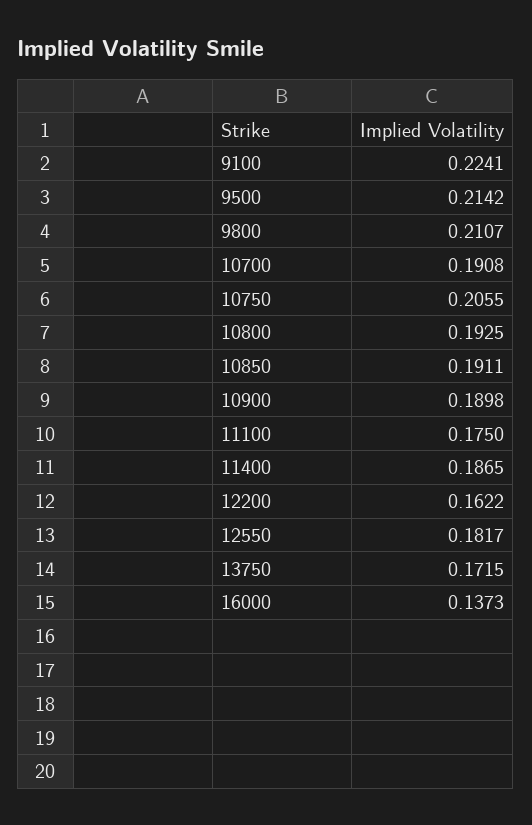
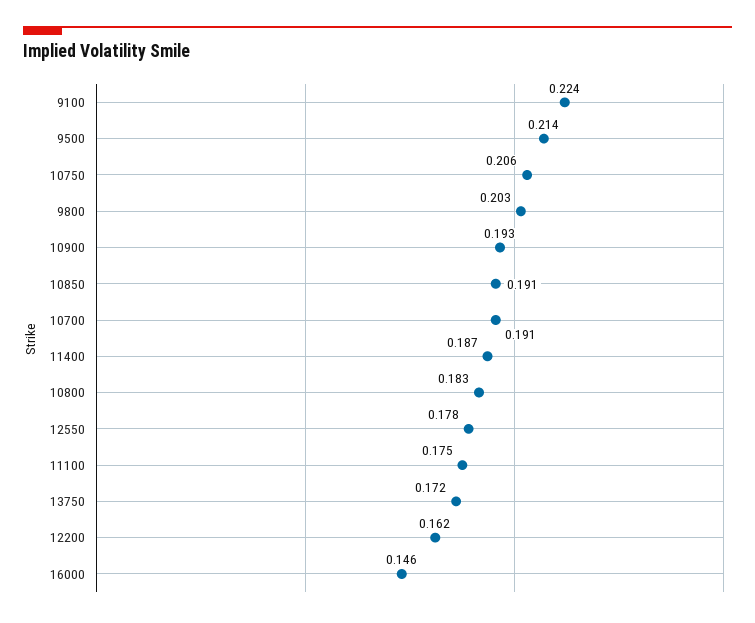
9800: 0.2107 -> 0.203
10800: 0.1925 -> 0.183
10900: 0.1898 -> 0.193
12550: 0.1817 -> 0.178
16000: 0.1373 -> 0.146

